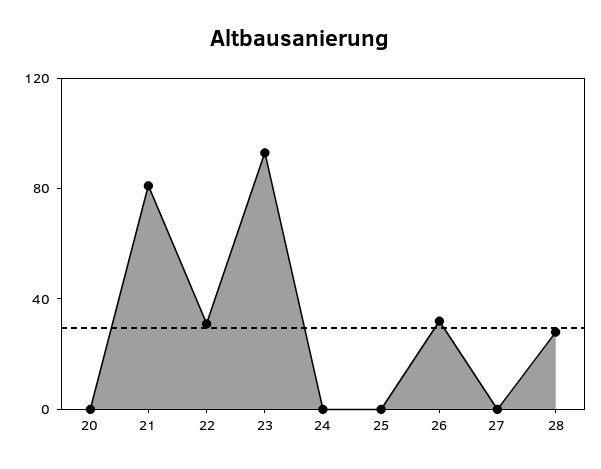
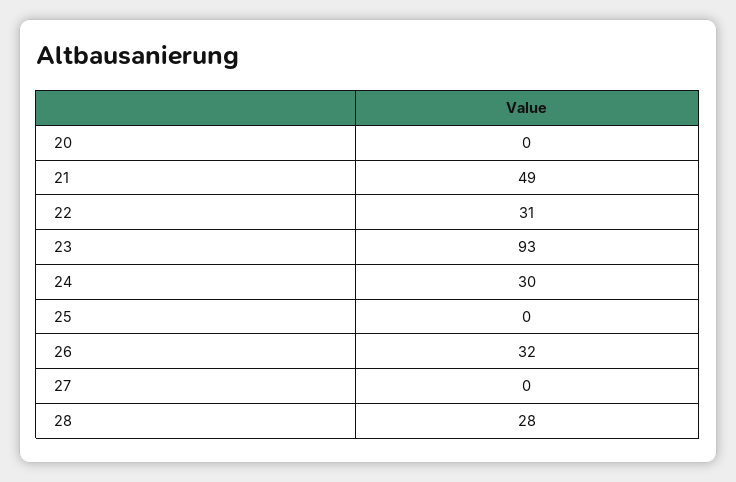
21: 80 -> 49
24: 0 -> 30

